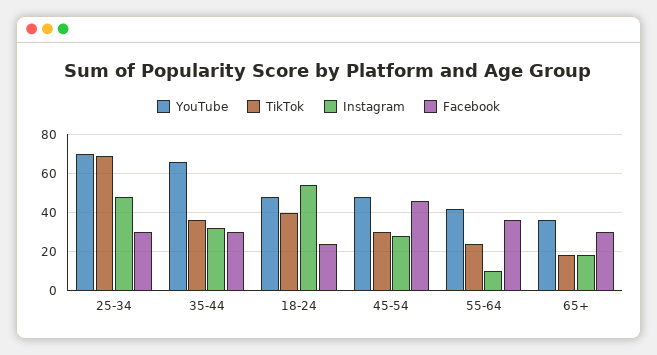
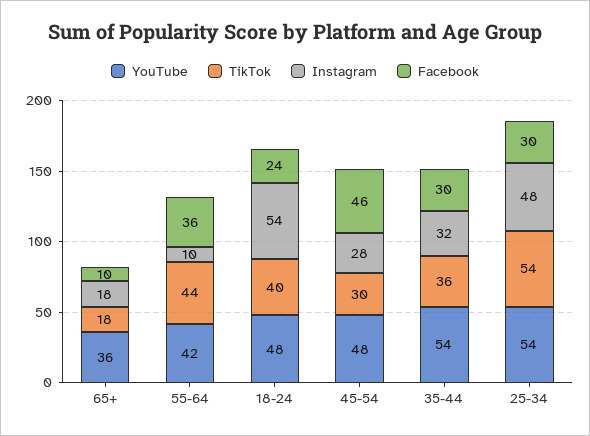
YouTube, 25-34: 70 -> 54
TikTok, 25-34: 70 -> 54
YouTube, 35-44: 65 -> 54
TikTok, 55-64: 25 -> 44
Facebook, 65+: 30 -> 10

